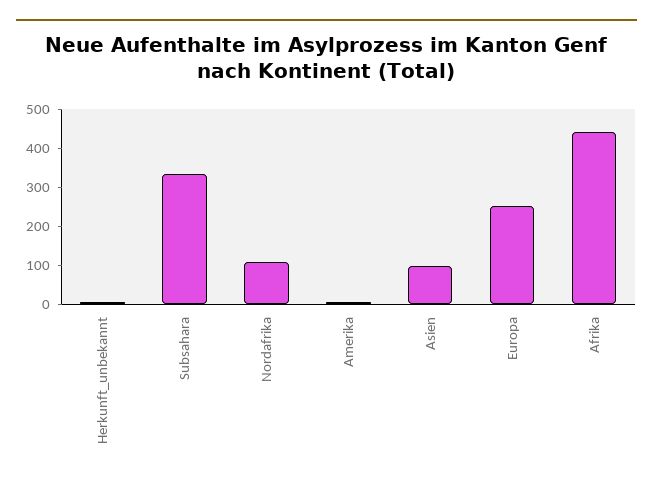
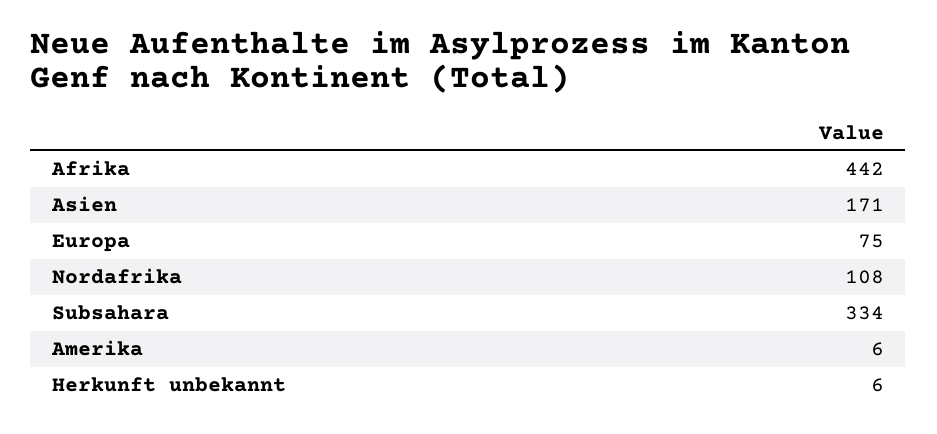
Asien: 100 -> 171
Europa: 250 -> 75

